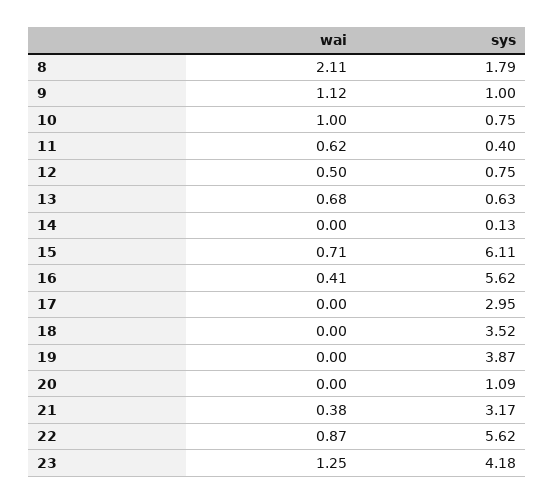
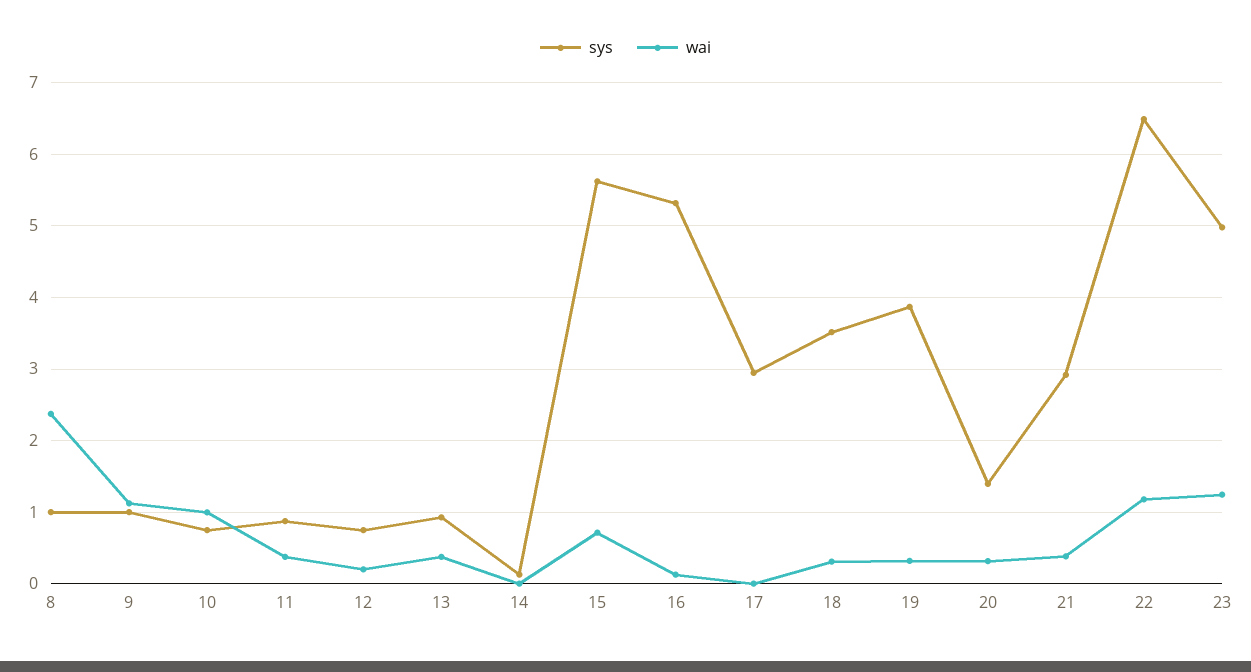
wai, 8: 2.11 -> 2.4
sys, 8: 1.79 -> 1
wai, 11: 0.62 -> 0.4
sys, 11: 0.4 -> 0.9
wai, 12: 0.5 -> 0.2
wai, 13: 0.68 -> 0.4
sys, 13: 0.63 -> 0.9
sys, 15: 6.11 -> 5.6
wai, 16: 0.41 -> 0.1
sys, 16: 5.62 -> 5.3
wai, 18: 0 -> 0.3
wai, 19: 0 -> 0.3
wai, 20: 0 -> 0.3
sys, 20: 1.09 -> 1.4
sys, 21: 3.17 -> 2.9
wai, 22: 0.87 -> 1.2
sys, 22: 5.62 -> 6.5
sys, 23: 4.18 -> 5

